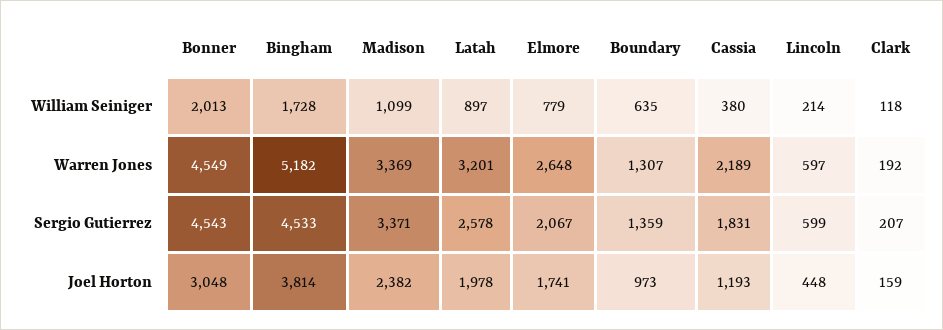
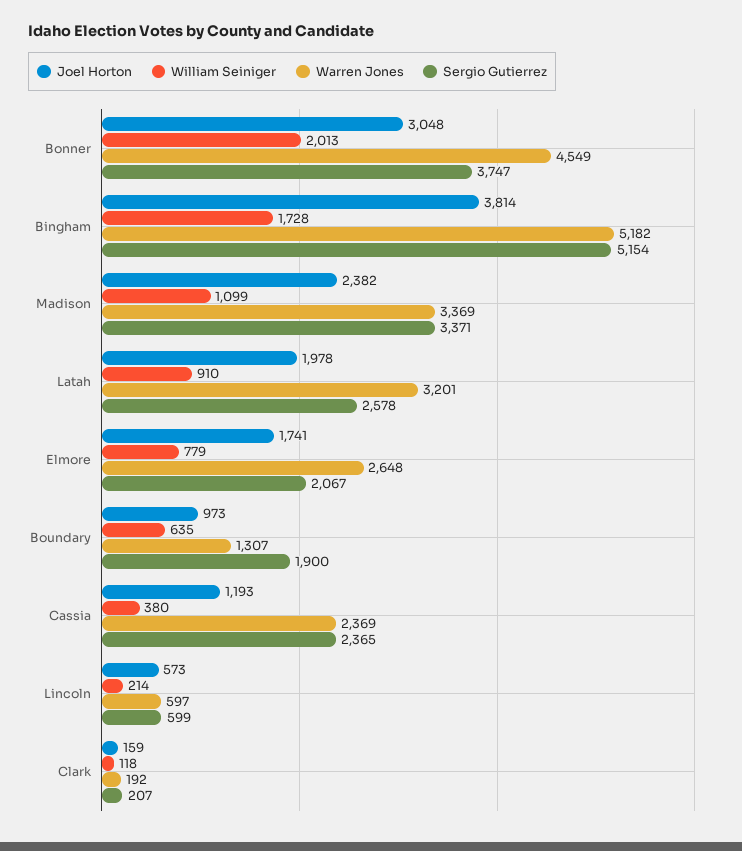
William Seiniger, Latah: 897 -> 910
Warren Jones, Cassia: 2189 -> 2369
Sergio Gutierrez, Bonner: 4543 -> 3747
Sergio Gutierrez, Bingham: 4533 -> 5154
Sergio Gutierrez, Boundary: 1359 -> 1900
Sergio Gutierrez, Cassia: 1831 -> 2365
Joel Horton, Lincoln: 448 -> 573

